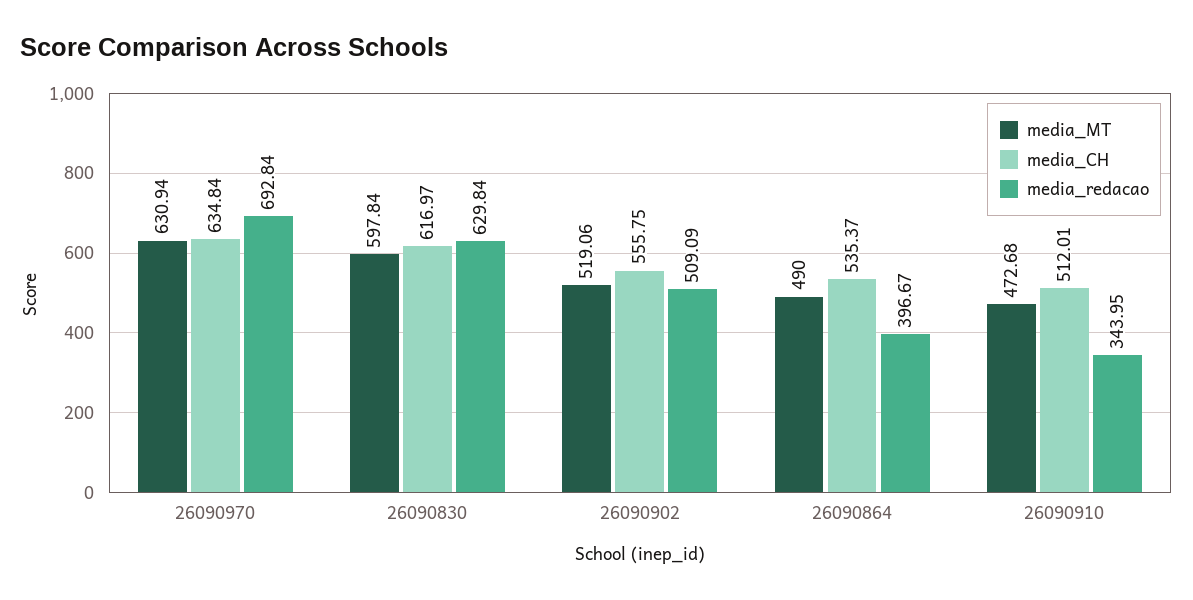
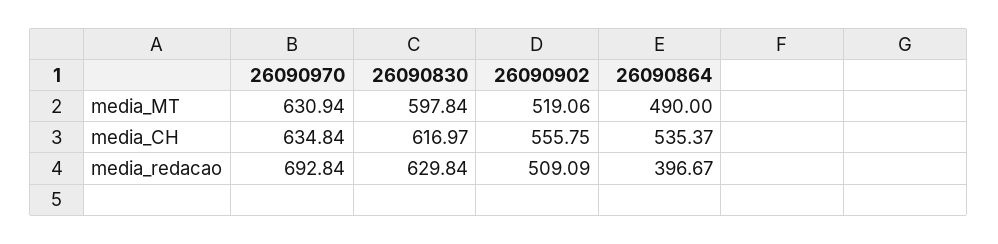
media_MT, 26090910: 472.68 -> none
media_CH, 26090910: 512.01 -> none
media_redacao, 26090910: 343.95 -> none

